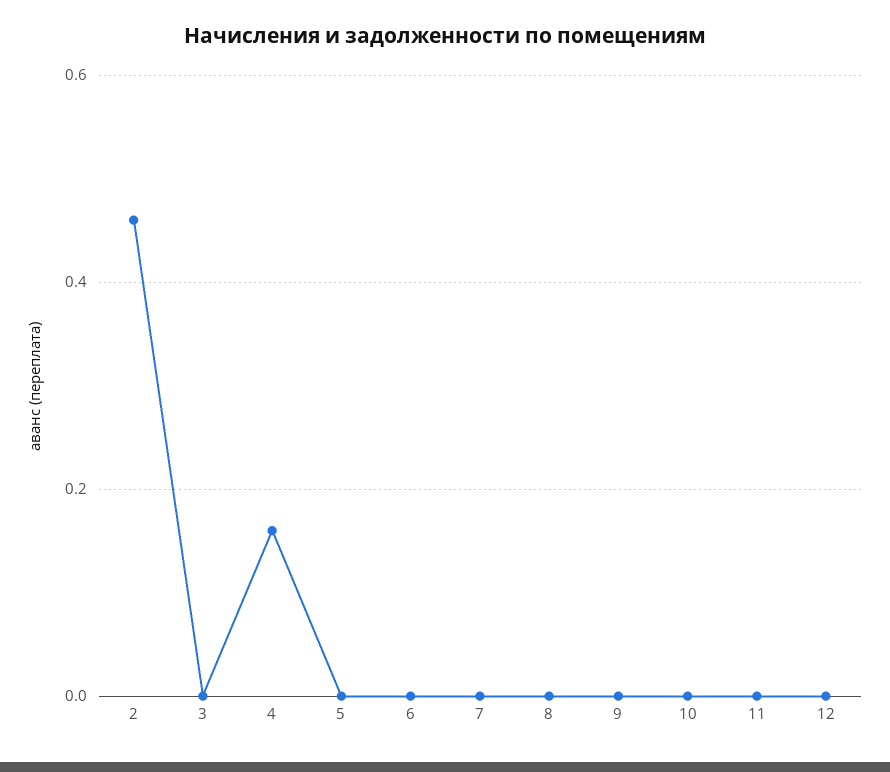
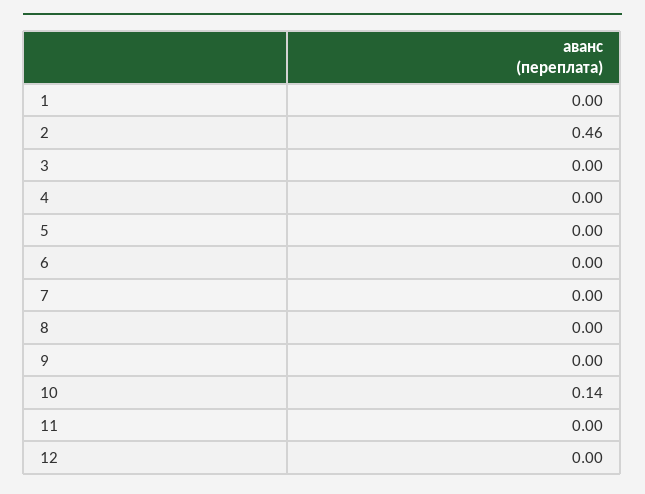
4: 0.15 -> 0
10: 0 -> 0.14
1: none -> 0

